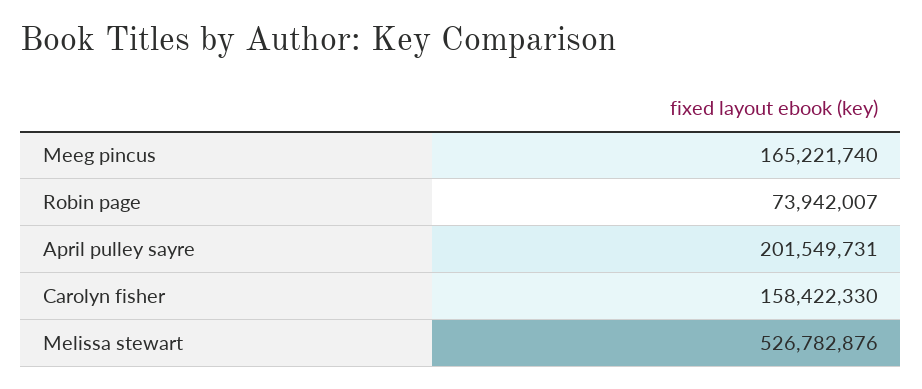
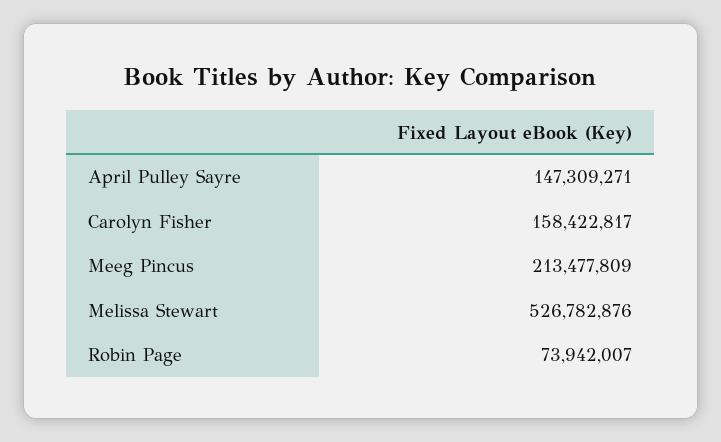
Meeg pincus: 165221740 -> 213477809
April pulley sayre: 201549731 -> 147309271
Carolyn fisher: 158422330 -> 158422817

